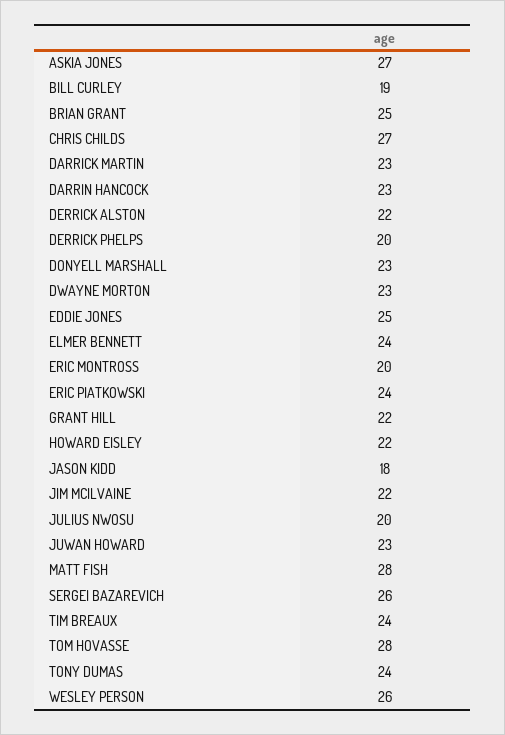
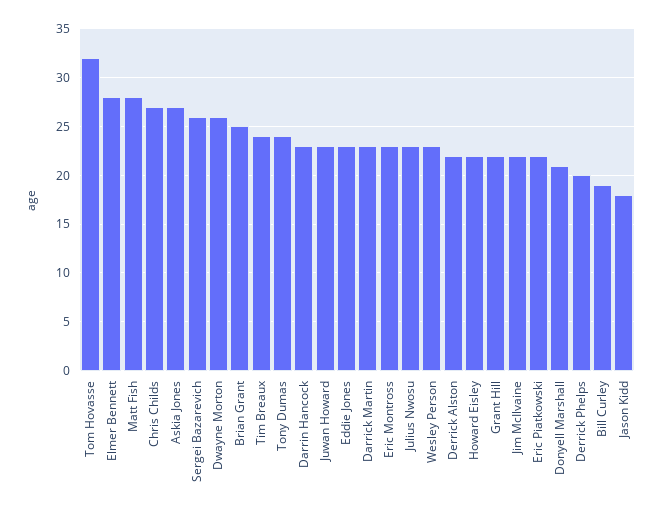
DONYELL MARSHALL: 23 -> 21
DWAYNE MORTON: 23 -> 26
EDDIE JONES: 25 -> 23
ELMER BENNETT: 24 -> 28
ERIC MONTROSS: 20 -> 23
ERIC PIATKOWSKI: 24 -> 22
JULIUS NWOSU: 20 -> 23
TOM HOVASSE: 28 -> 32
WESLEY PERSON: 26 -> 23

